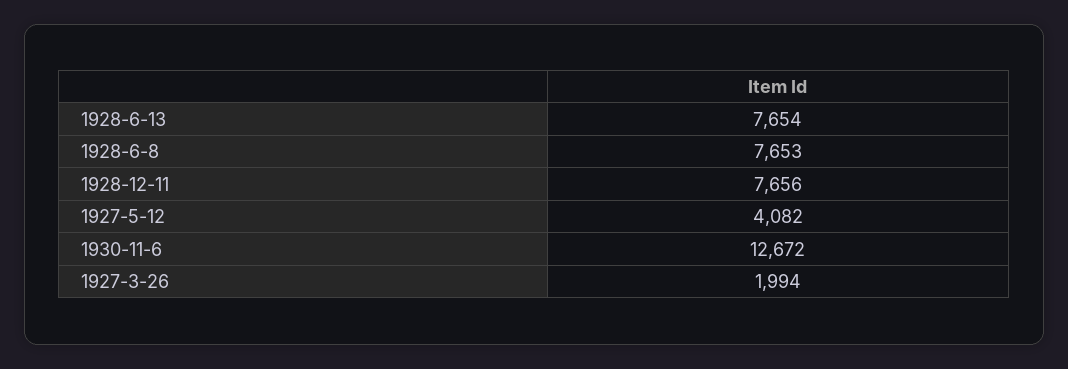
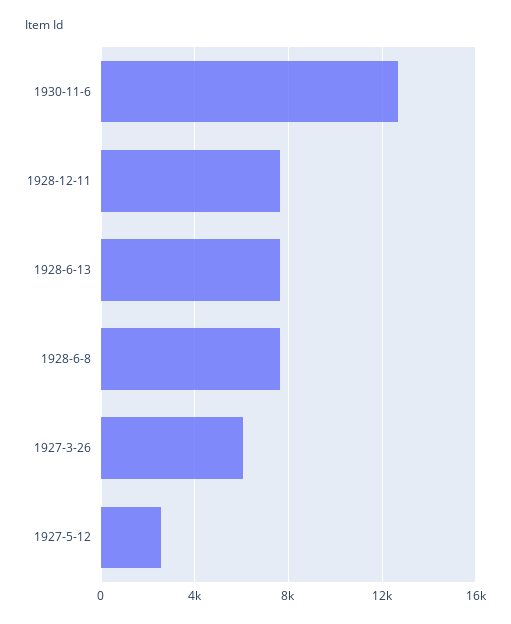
1927-5-12: 4082 -> 2500
1927-3-26: 1994 -> 6000

